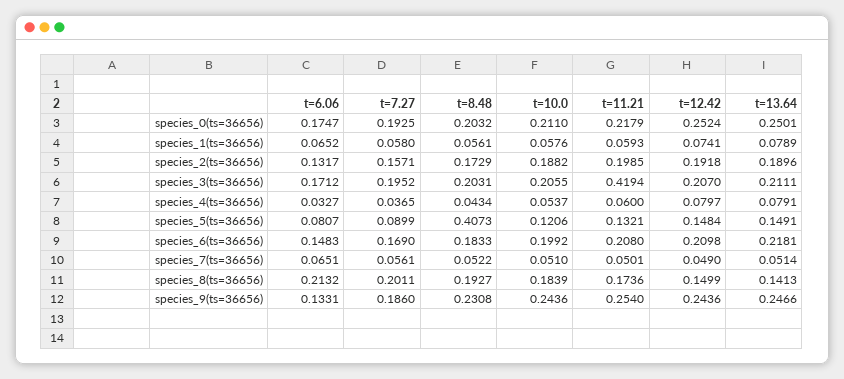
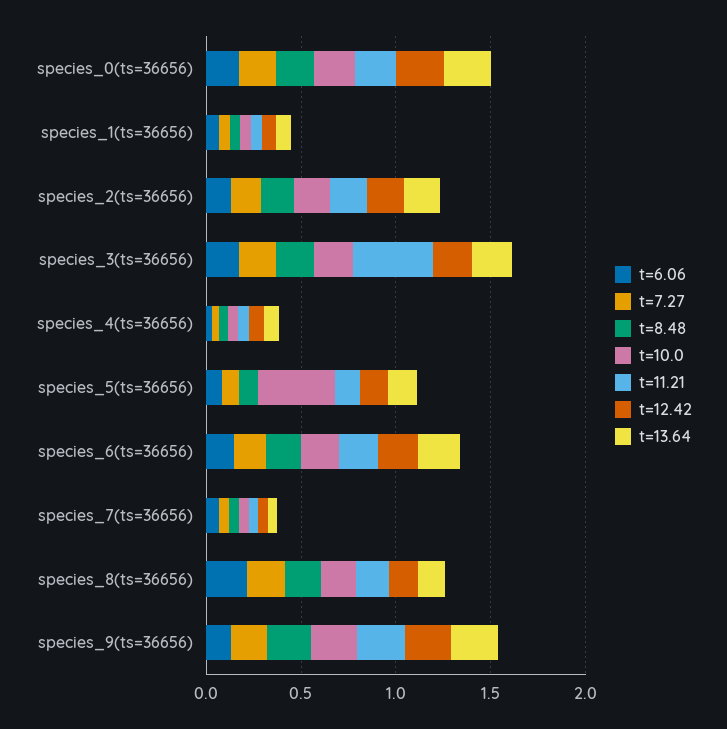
t=8.48, species_5(ts=36656): 0.4073 -> 0.1
t=10.0, species_5(ts=36656): 0.1206 -> 0.4

